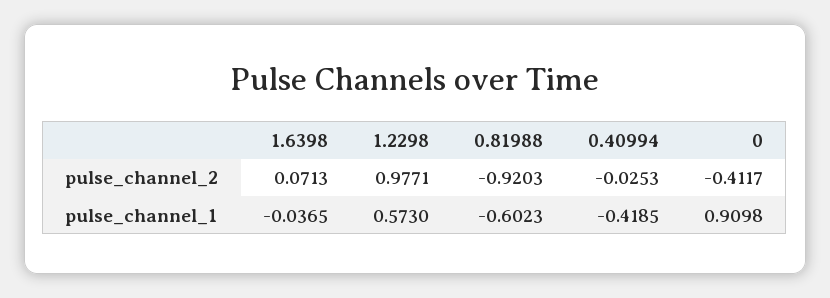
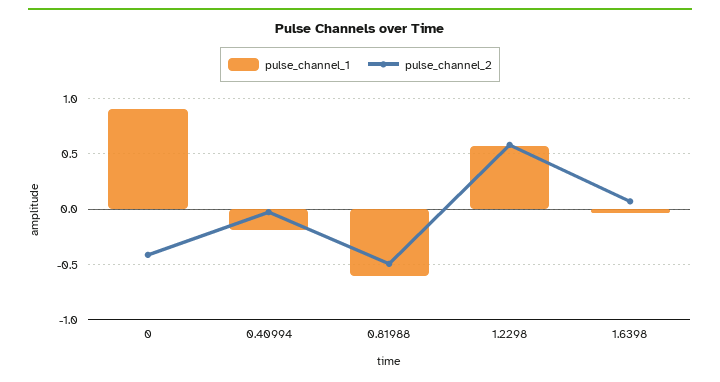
pulse_channel_2, 1.2298: 0.9771 -> 0.6
pulse_channel_2, 0.81988: -0.9203 -> -0.5
pulse_channel_1, 0.40994: -0.4185 -> -0.2

